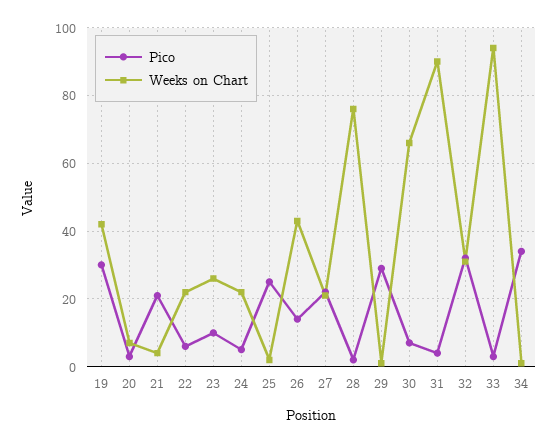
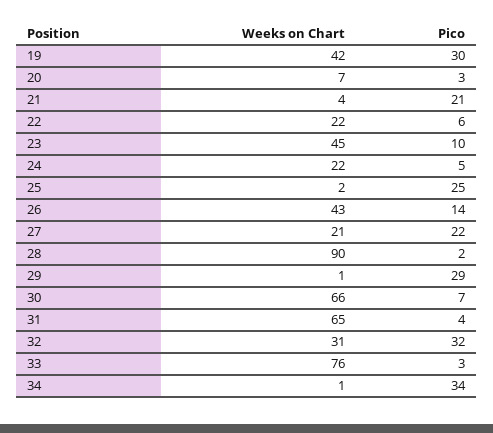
Weeks on Chart, 23: 25 -> 45
Weeks on Chart, 28: 75 -> 90
Weeks on Chart, 31: 90 -> 65
Weeks on Chart, 33: 95 -> 76

